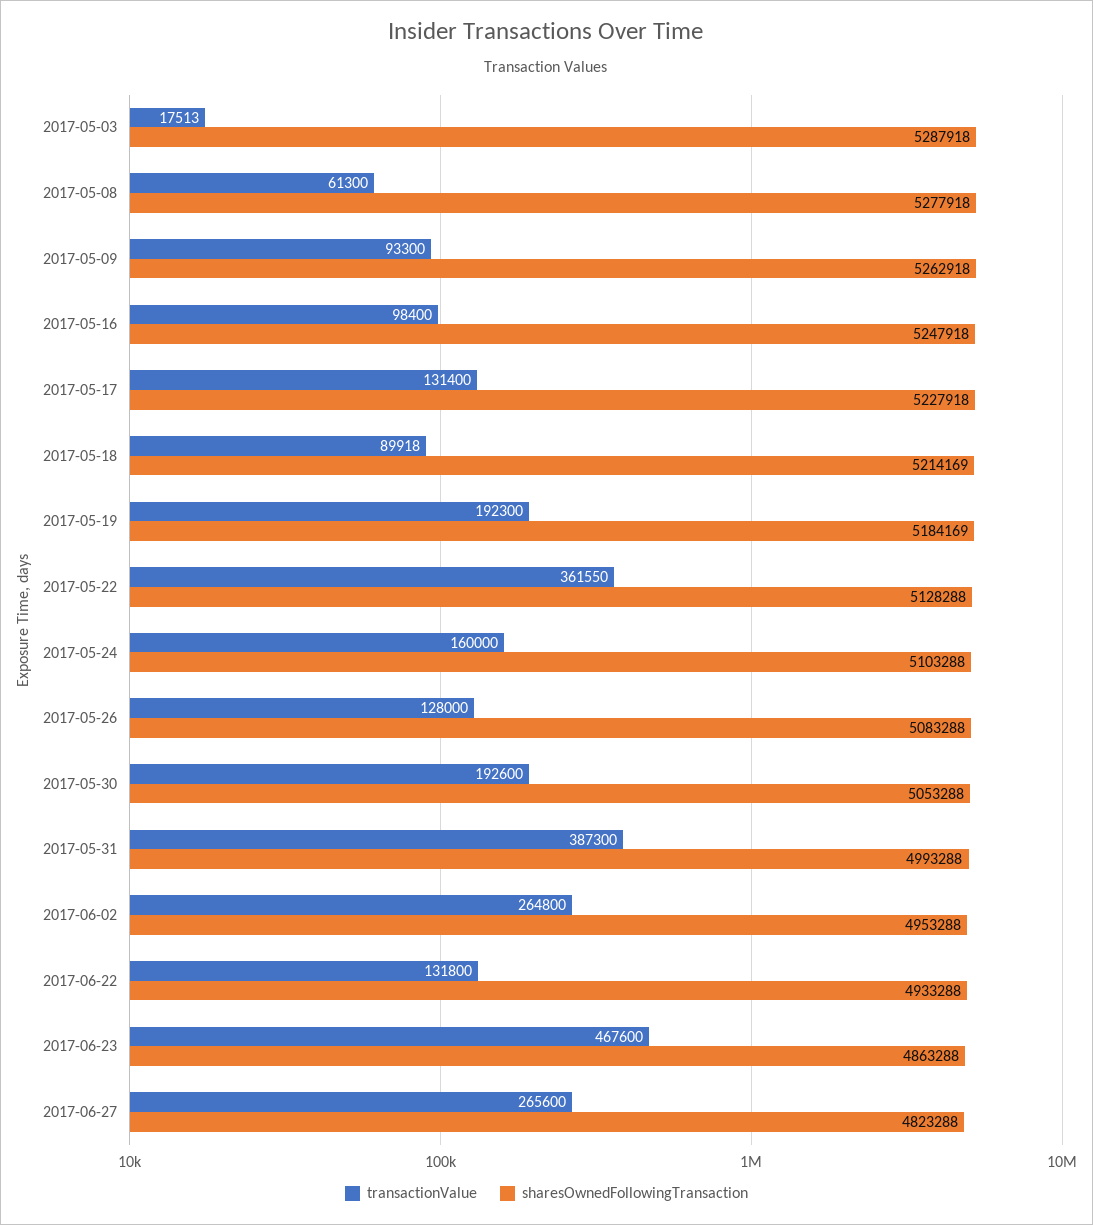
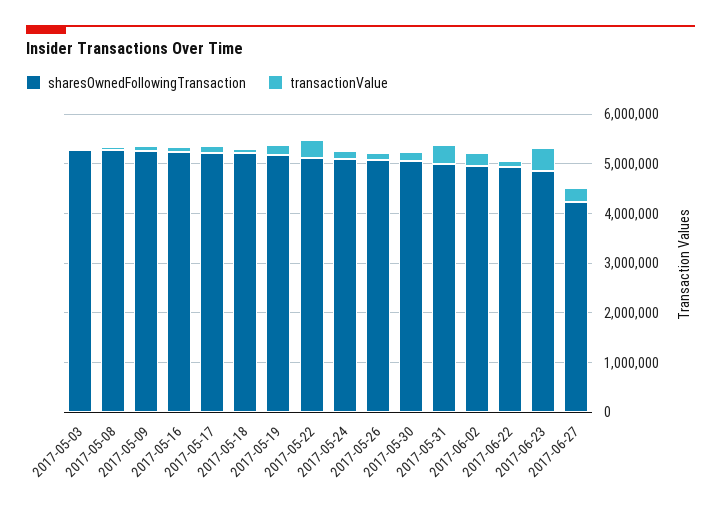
sharesOwnedFollowingTransaction, 2017-06-27: 4823288 -> 4200000

